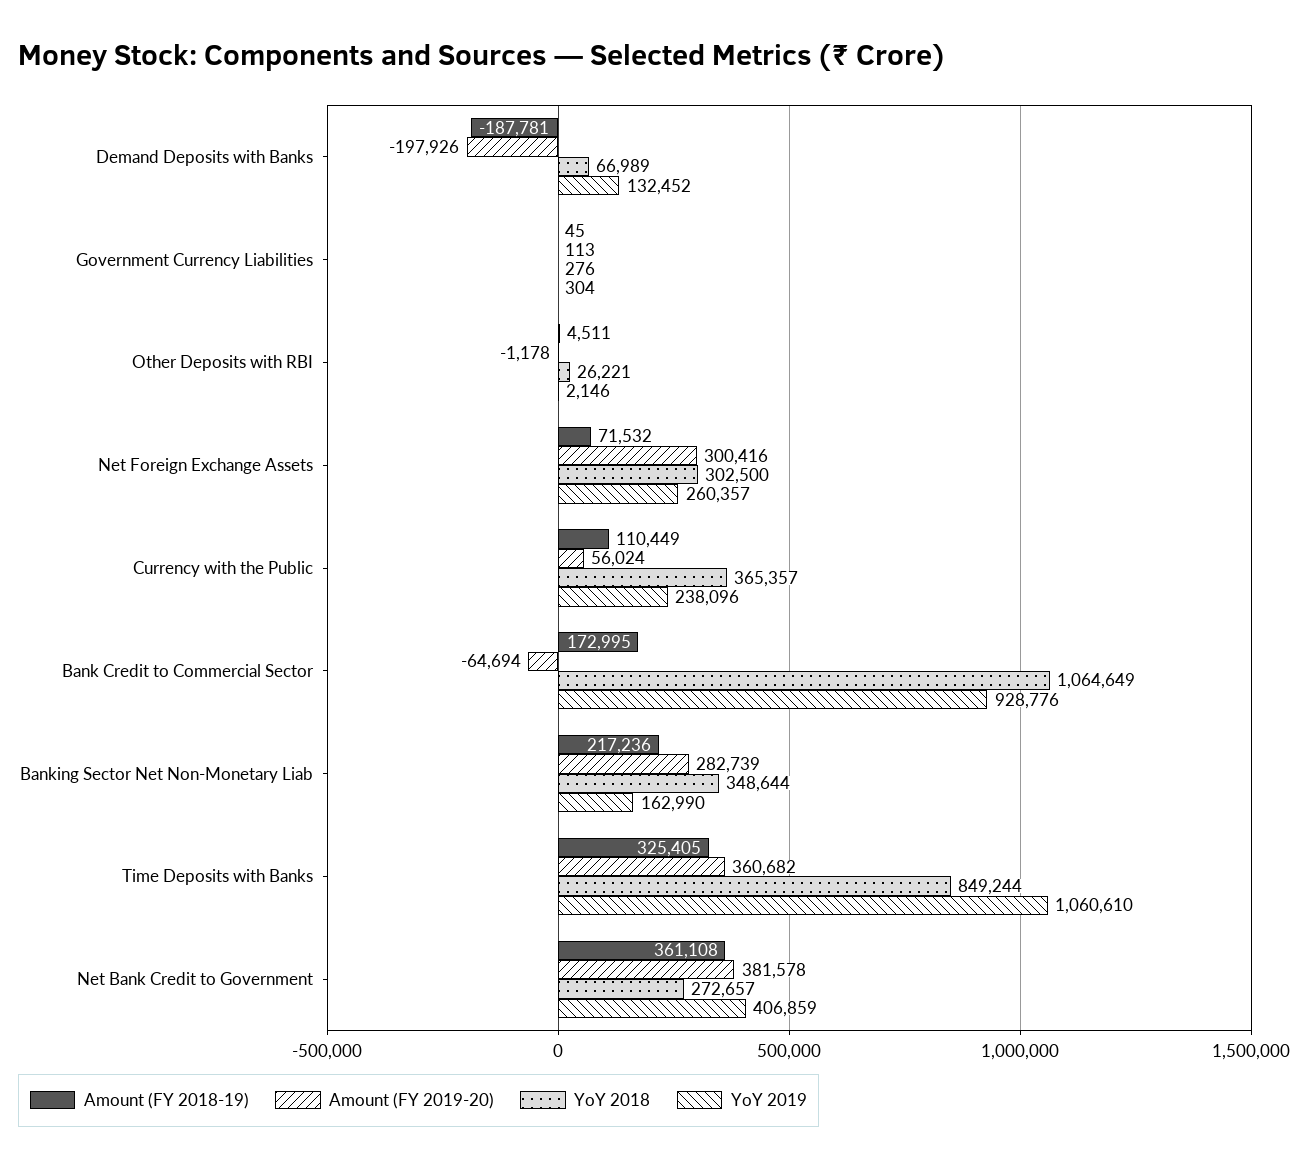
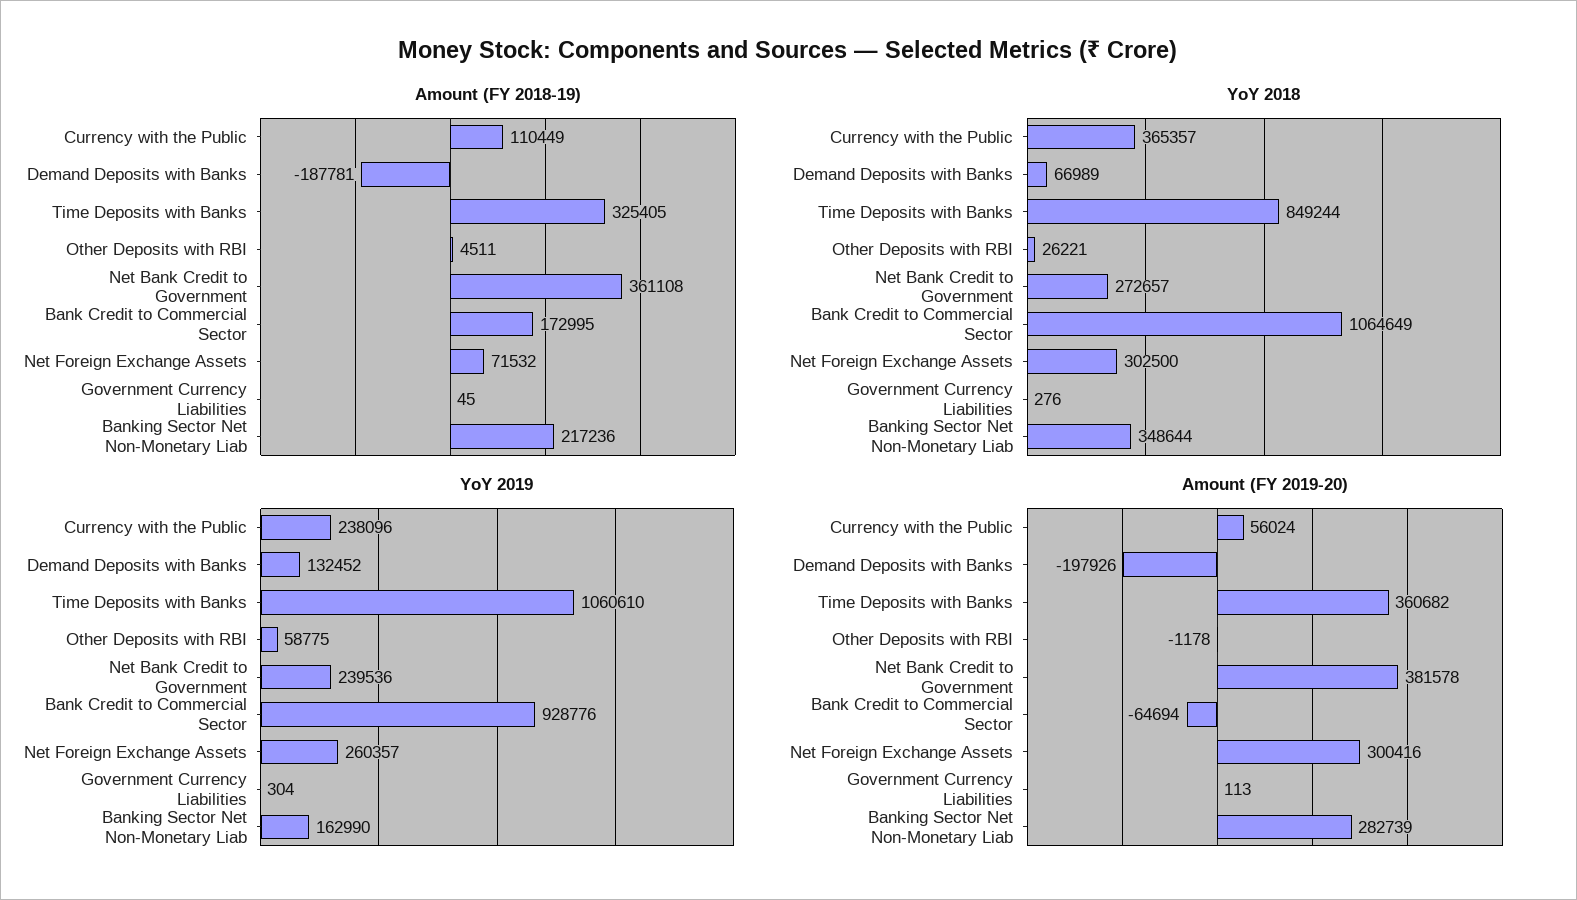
YoY 2019, Other Deposits with RBI: 2146 -> 58775
YoY 2019, Net Bank Credit to Government: 406859 -> 239536

